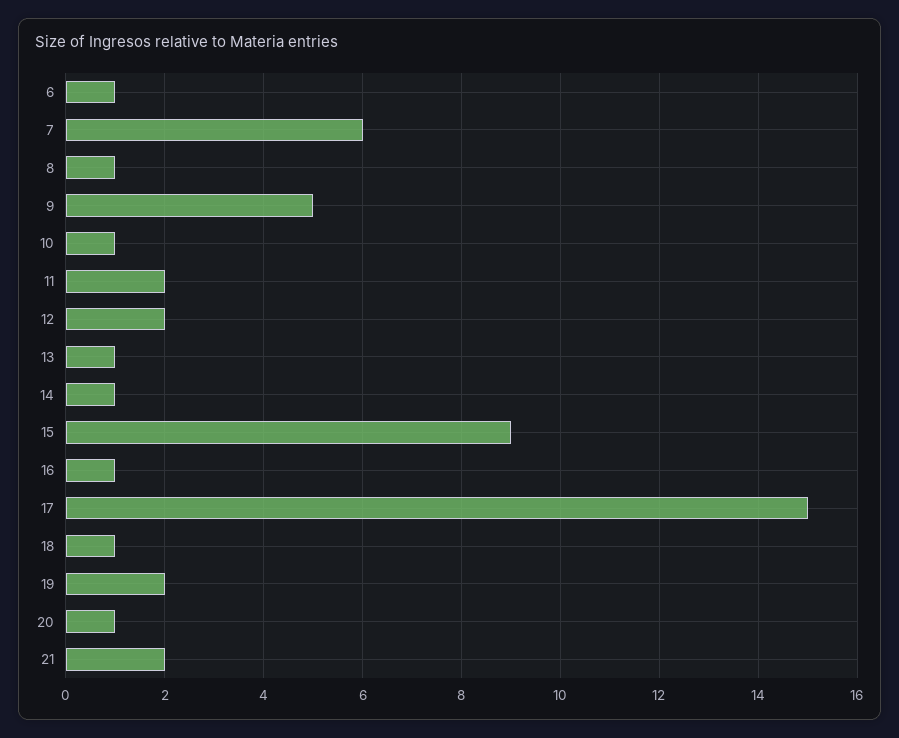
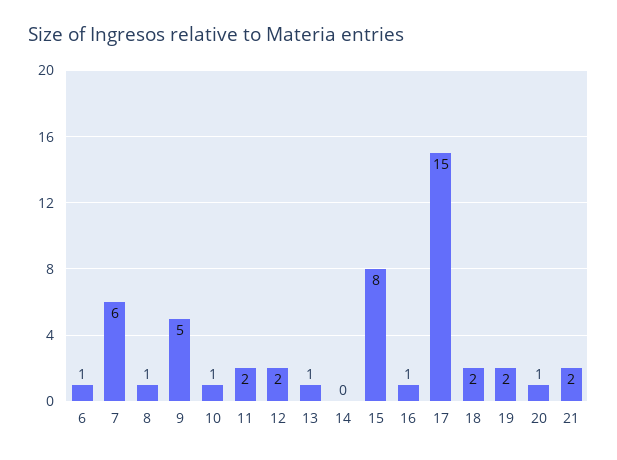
14: 1 -> 0
15: 9 -> 8
18: 1 -> 2

